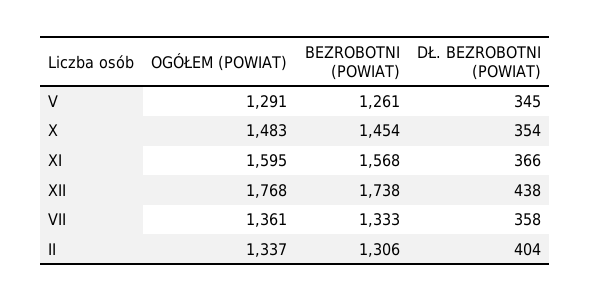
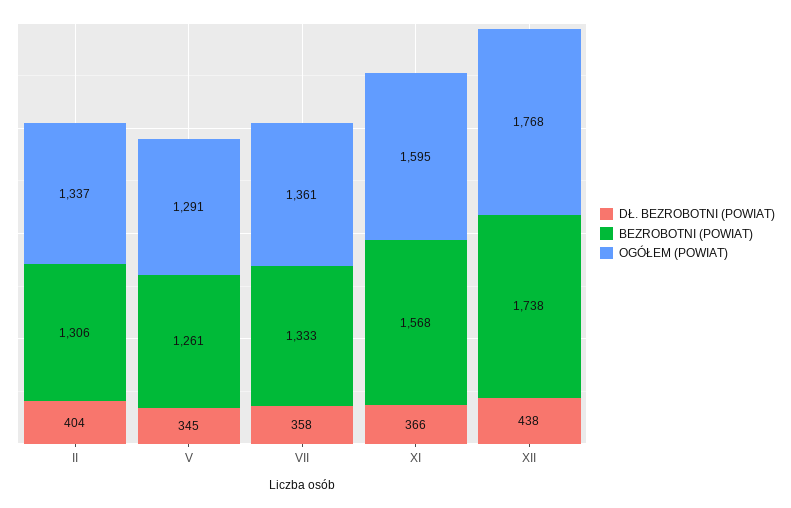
OGÓŁEM (POWIAT), X: 1483 -> none
BEZROBOTNI (POWIAT), X: 1454 -> none
DŁ. BEZROBOTNI (POWIAT), X: 354 -> none

